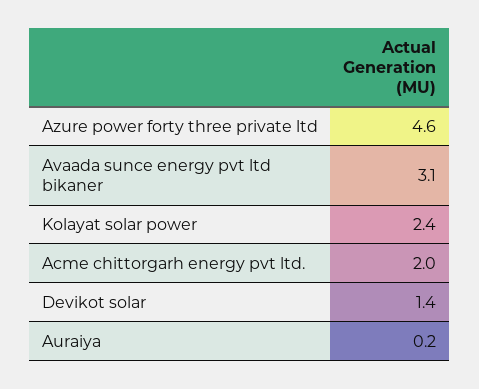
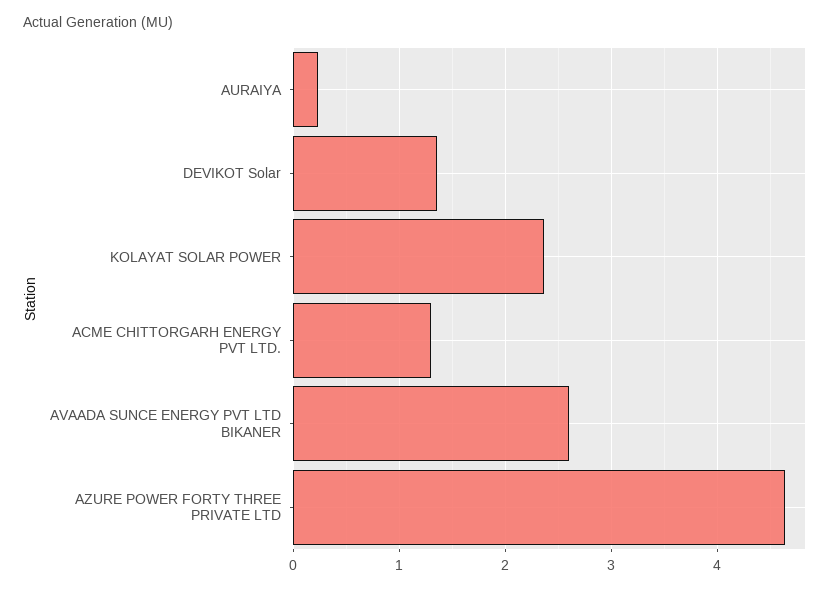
Avaada sunce energy pvt ltd bikaner: 3.1 -> 2.6
Acme chittorgarh energy pvt ltd.: 2 -> 1.3

